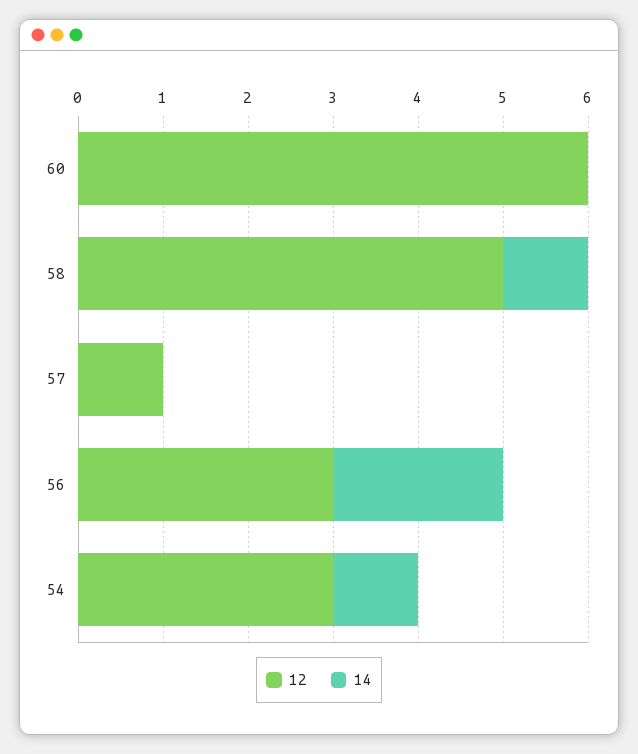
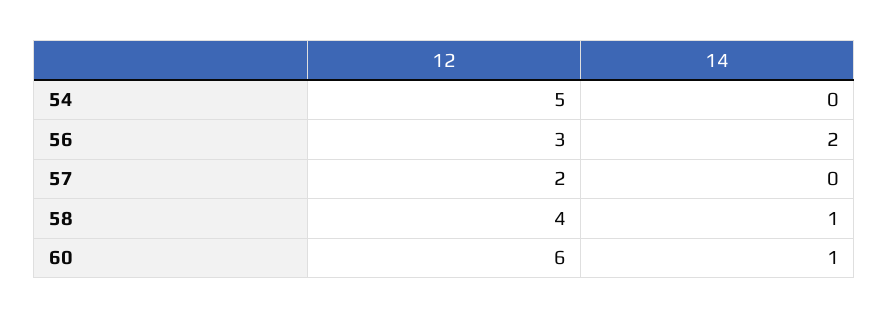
14, 60: 0 -> 1
12, 58: 5 -> 4
12, 57: 1 -> 2
12, 54: 3 -> 5
14, 54: 1 -> 0

